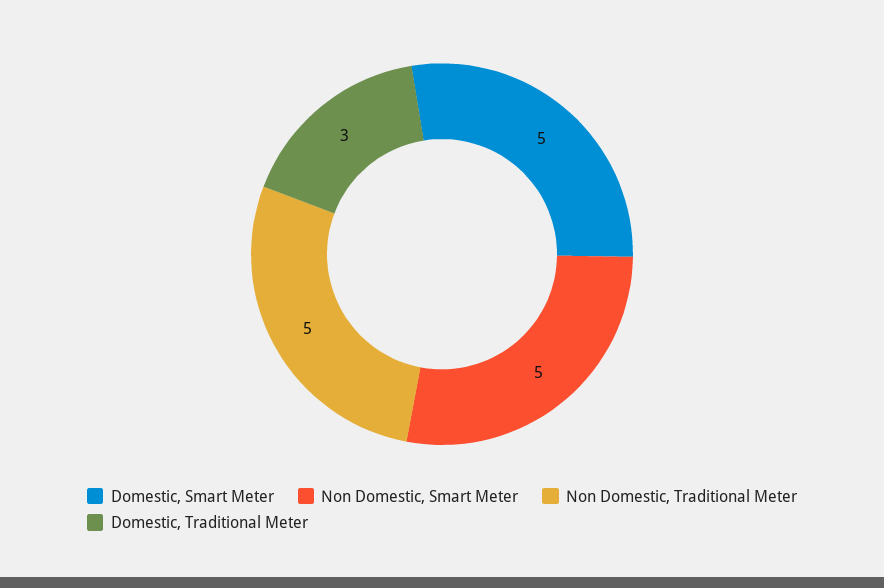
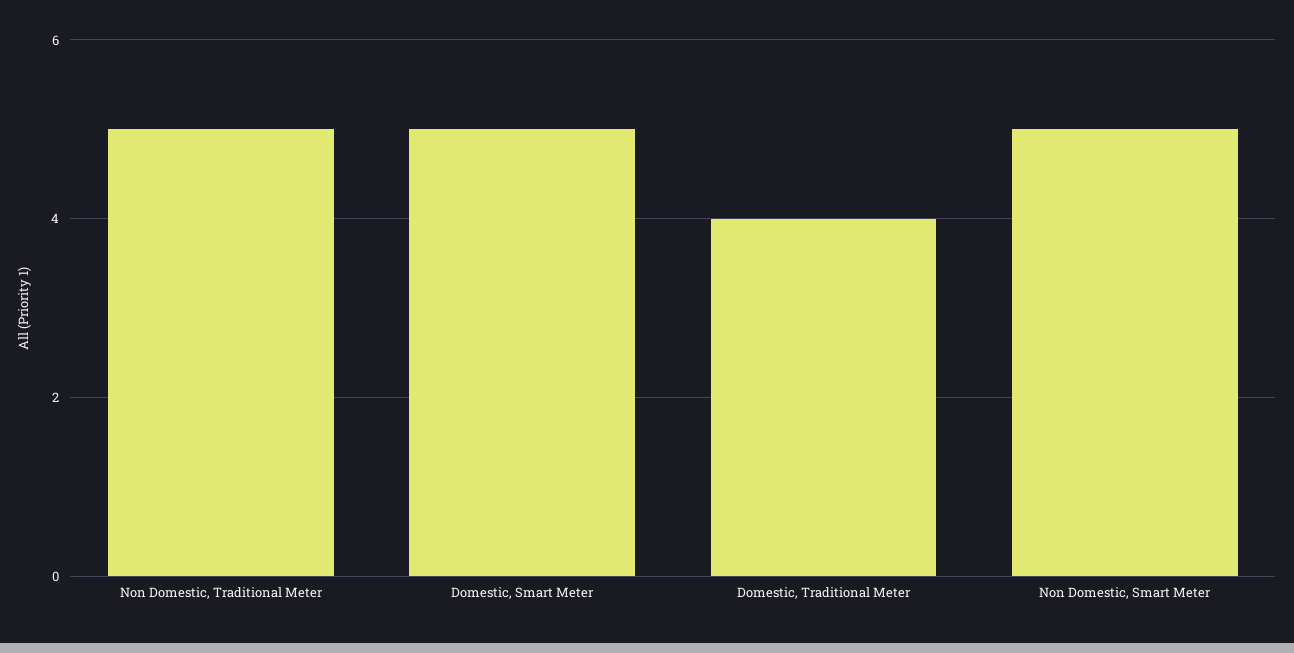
Domestic, Traditional Meter: 3 -> 4

